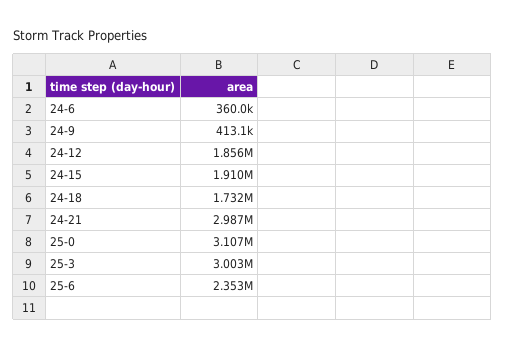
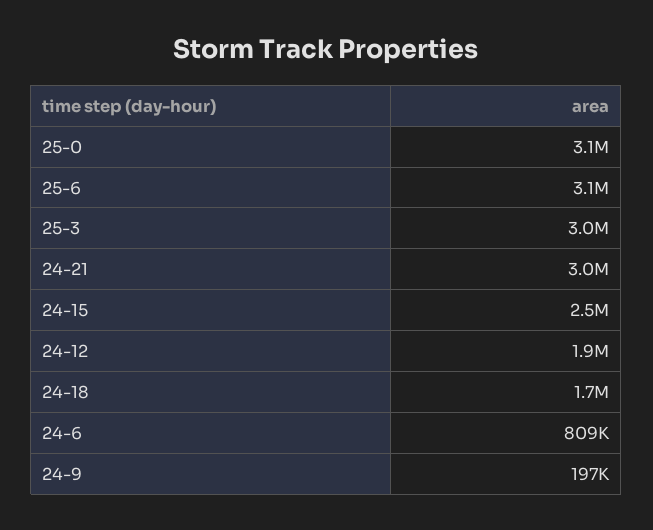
24-6: 360000 -> 809000
24-9: 413100 -> 197000
24-15: 1910000 -> 2500000
25-6: 2353000 -> 3100000

